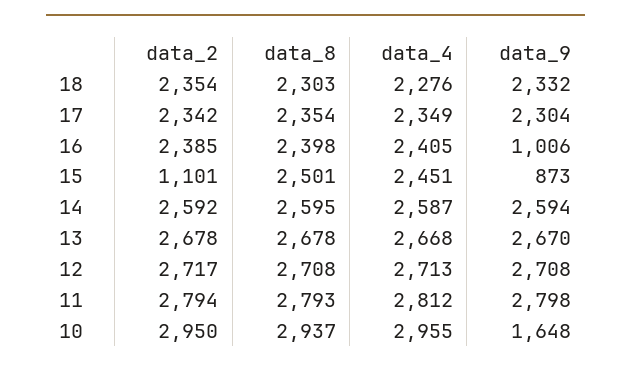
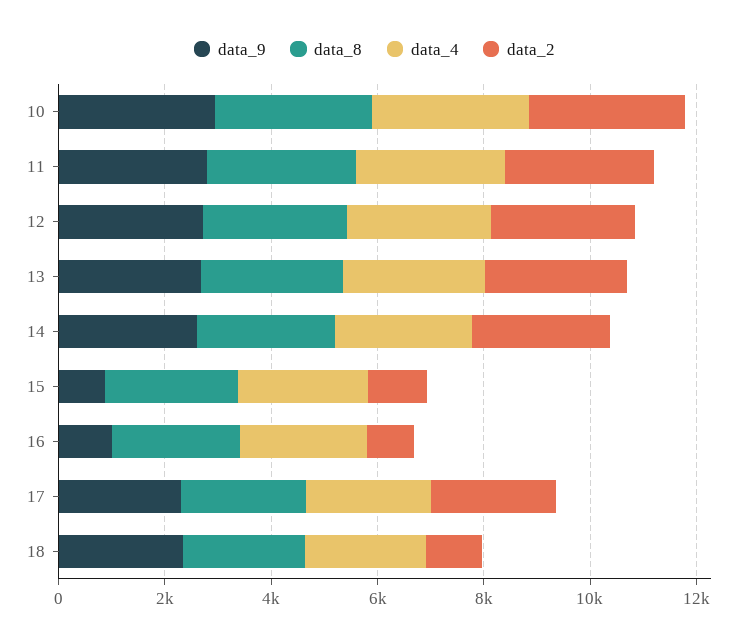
data_2, 18: 2354 -> 1000
data_2, 16: 2385 -> 1000
data_9, 10: 1648 -> 3000

